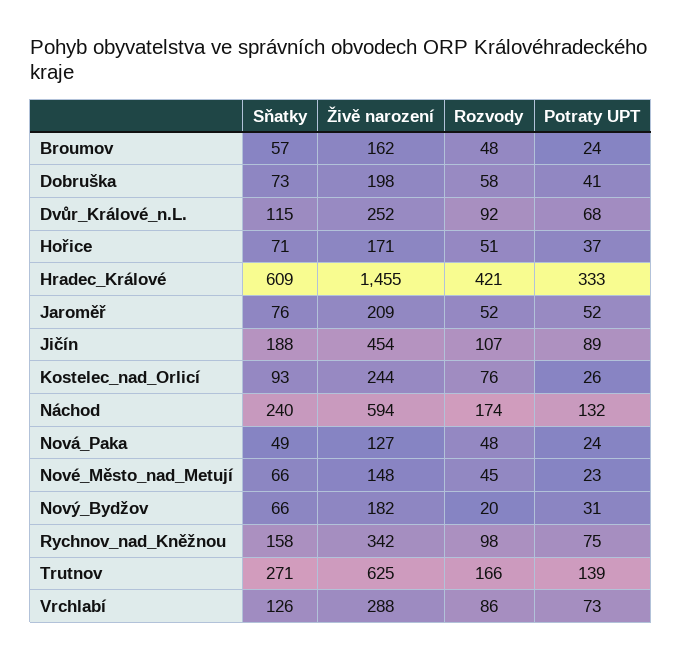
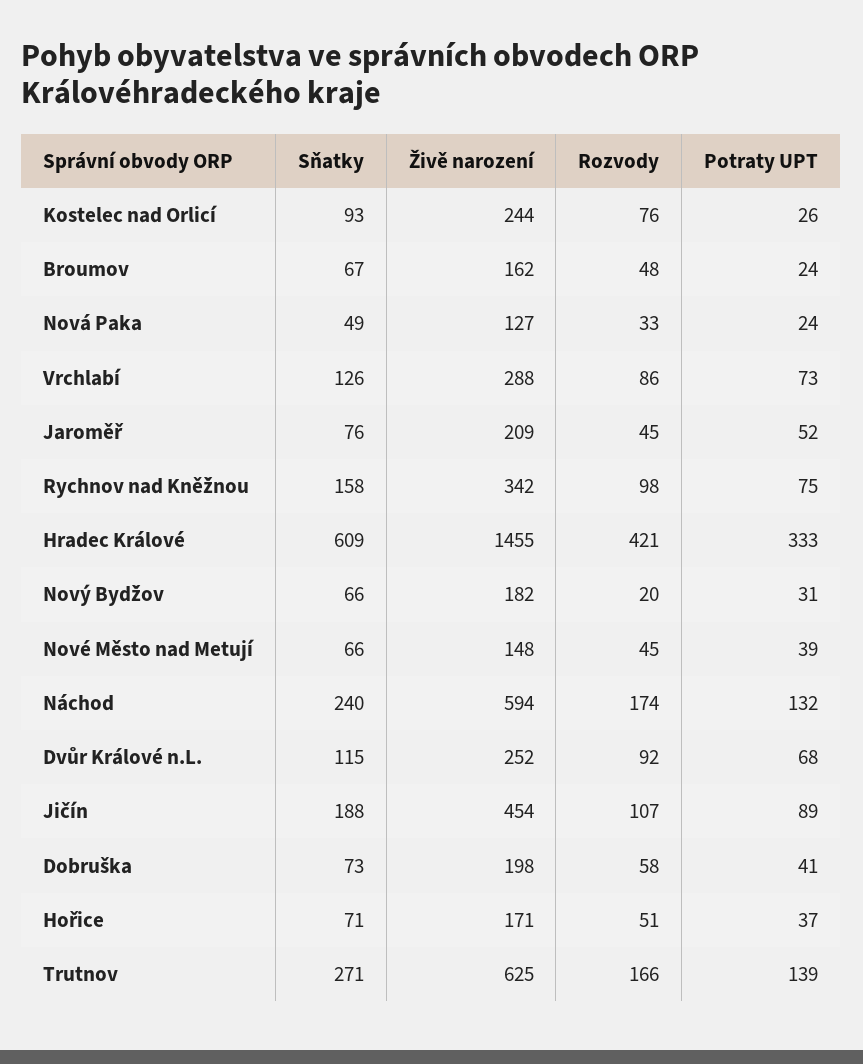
Sňatky, Broumov: 57 -> 67
Rozvody, Jaroměř: 52 -> 45
Rozvody, Nová_Paka: 48 -> 33
Potraty UPT, Nové_Město_nad_Metují: 23 -> 39

